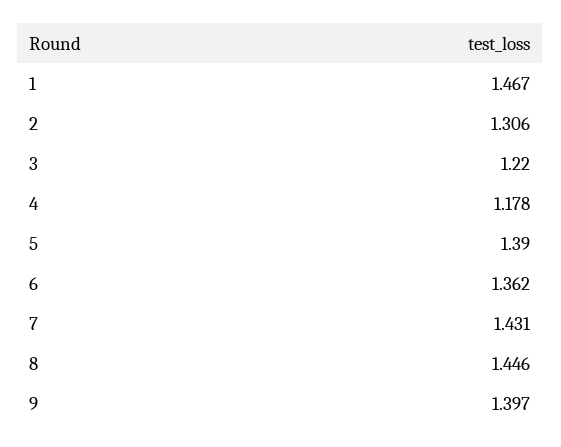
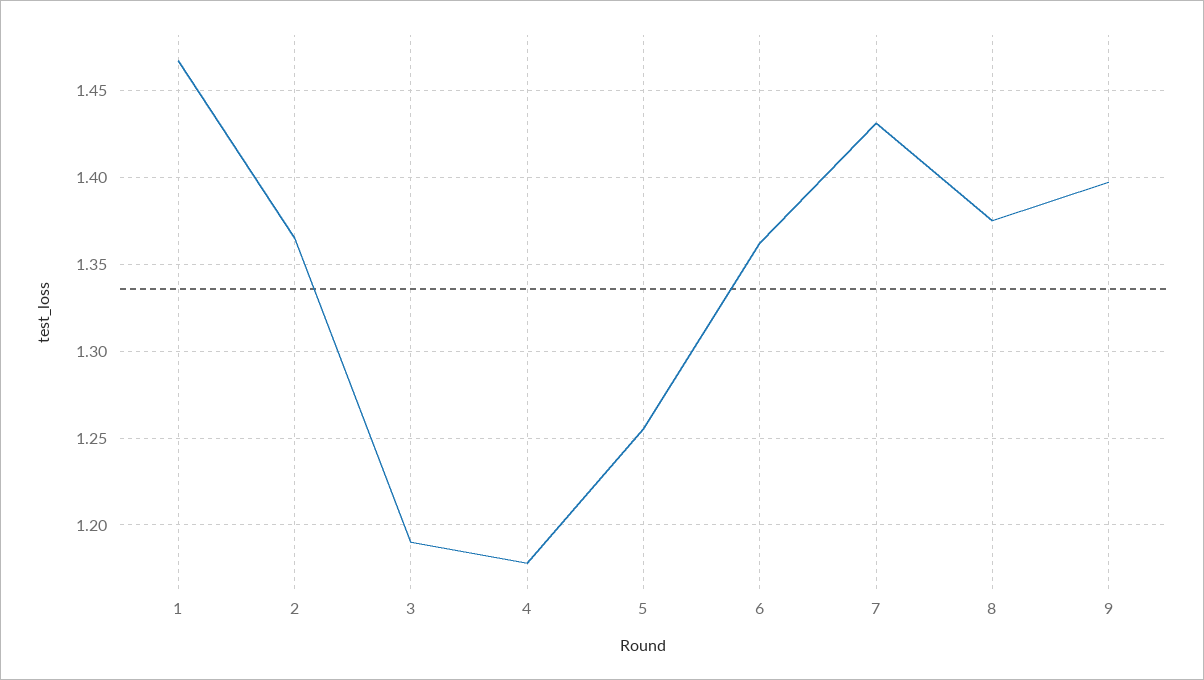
2: 1.306 -> 1.365
3: 1.22 -> 1.19
5: 1.39 -> 1.255
8: 1.446 -> 1.375

